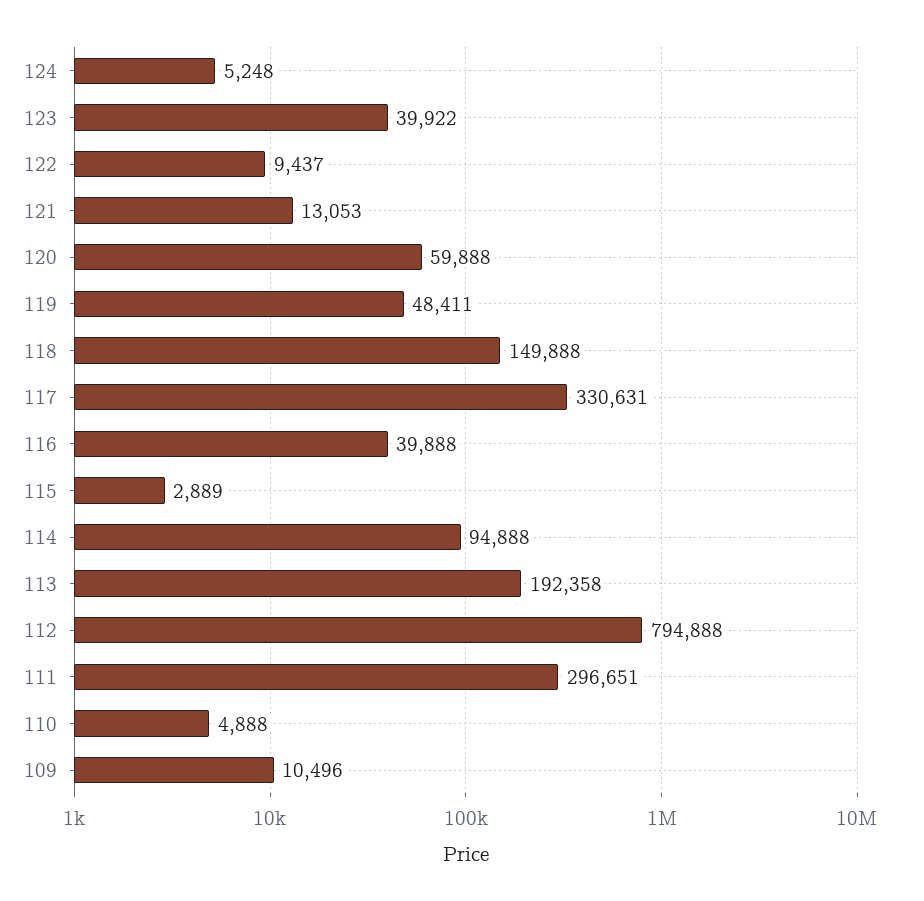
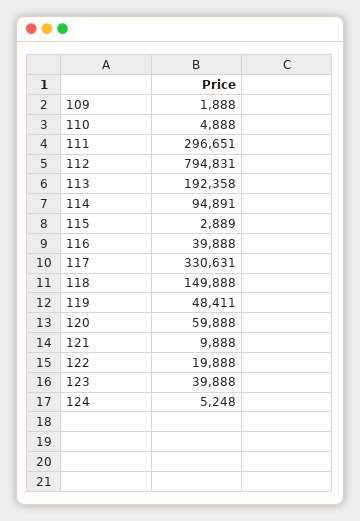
123: 39922 -> 39888
122: 9437 -> 19888
121: 13053 -> 9888
114: 94888 -> 94891
112: 794888 -> 794831
109: 10496 -> 1888

